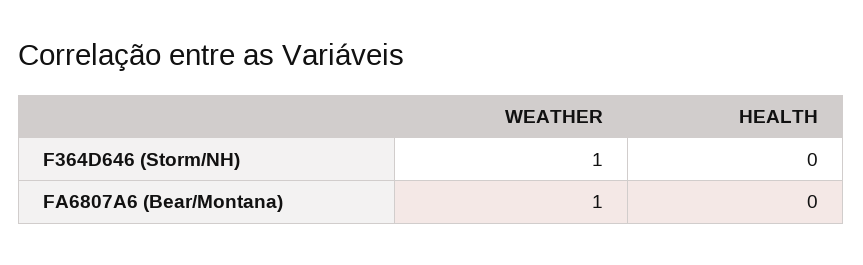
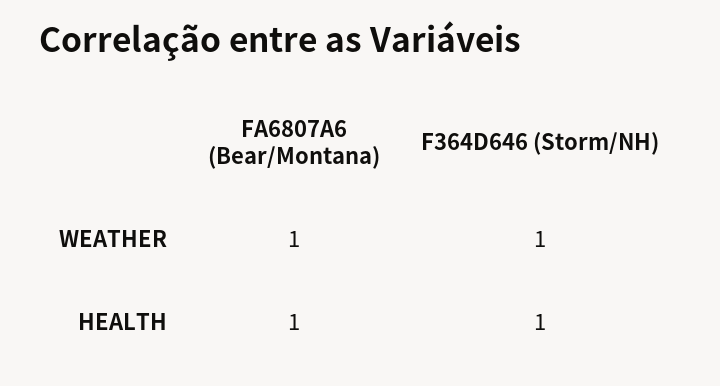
HEALTH, F364D646 (Storm/NH): 0 -> 1
HEALTH, FA6807A6 (Bear/Montana): 0 -> 1

